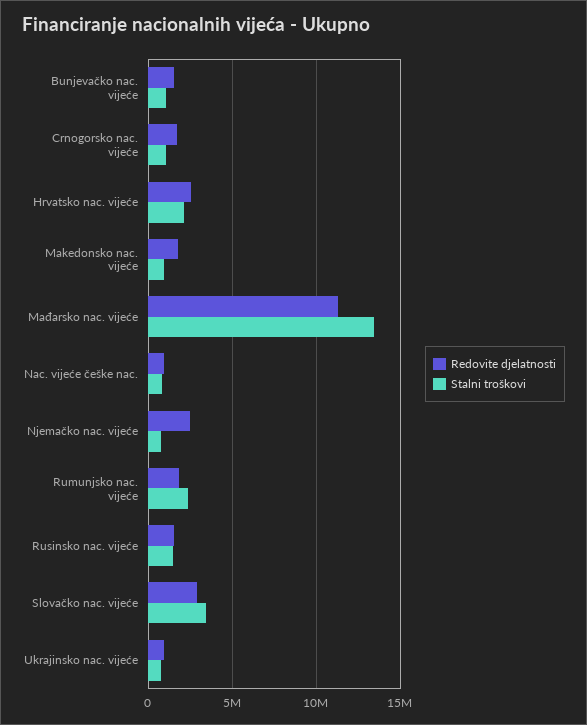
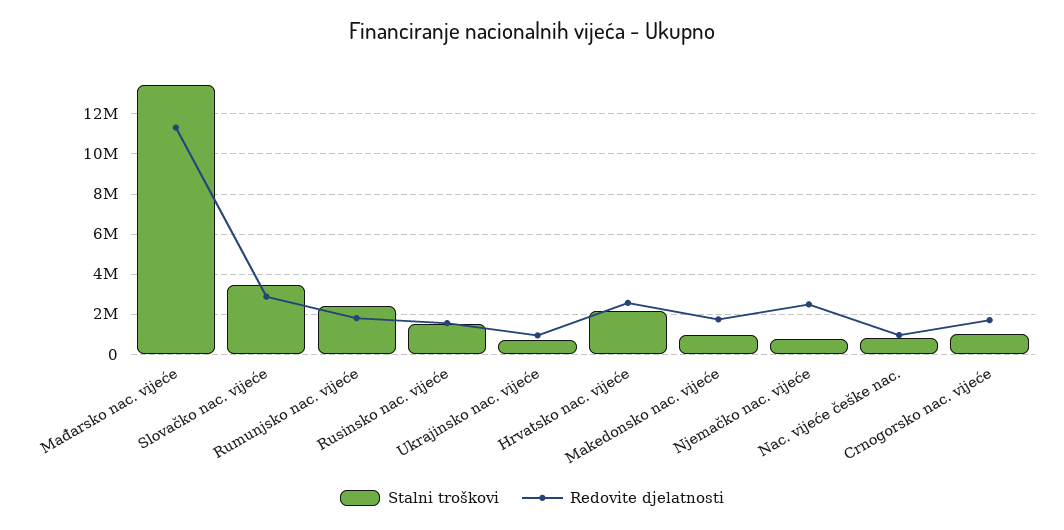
Redovite djelatnosti, Bunjevačko nac. vijeće: 1500000 -> none
Stalni troškovi, Bunjevačko nac. vijeće: 1000000 -> none

